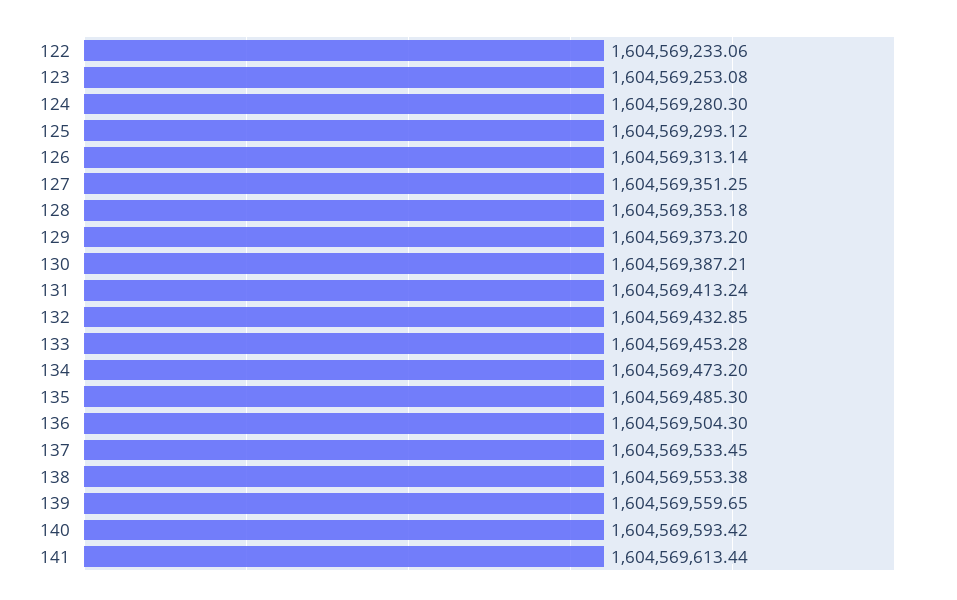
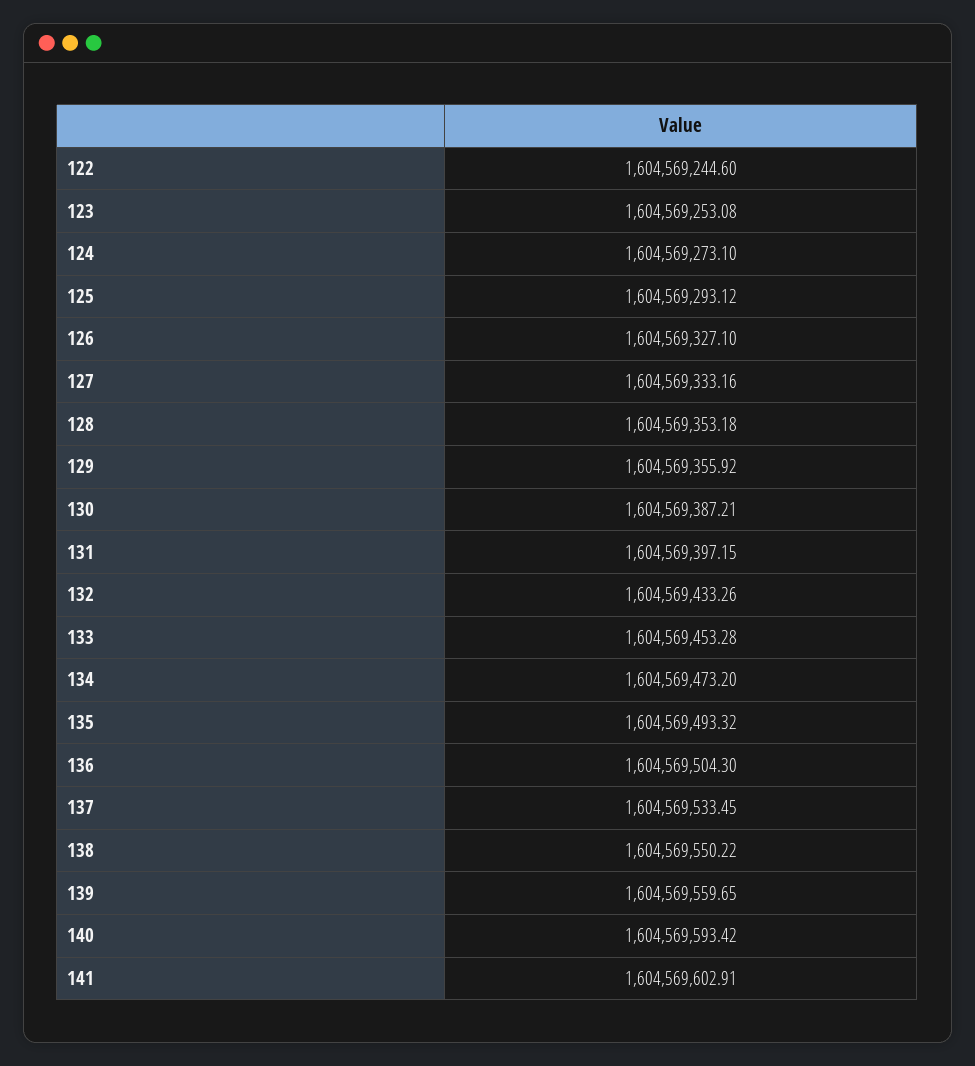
122: 1604569233.06 -> 1604569244.6
124: 1604569280.3 -> 1604569273.1
126: 1604569313.14 -> 1604569327.1
127: 1604569351.25 -> 1604569333.16
129: 1604569373.2 -> 1604569355.92
131: 1604569413.24 -> 1604569397.15
132: 1604569432.85 -> 1604569433.26
135: 1604569485.3 -> 1604569493.32
138: 1604569553.38 -> 1604569550.22
141: 1604569613.44 -> 1604569602.91

